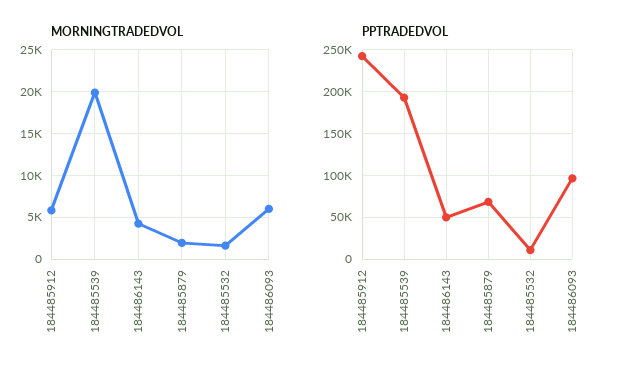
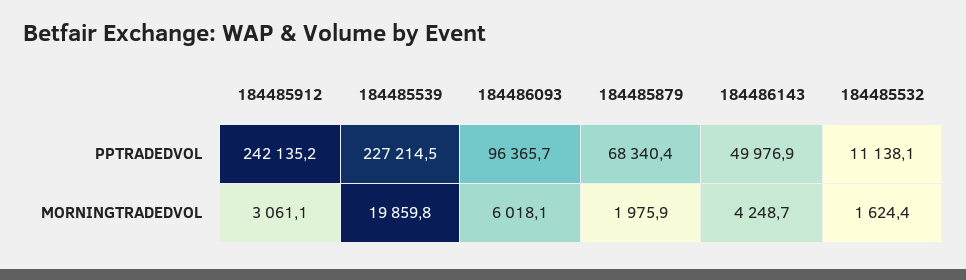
MORNINGTRADEDVOL, 184485912: 6000 -> 3061.1
PPTRADEDVOL, 184485539: 190000 -> 227214.5

